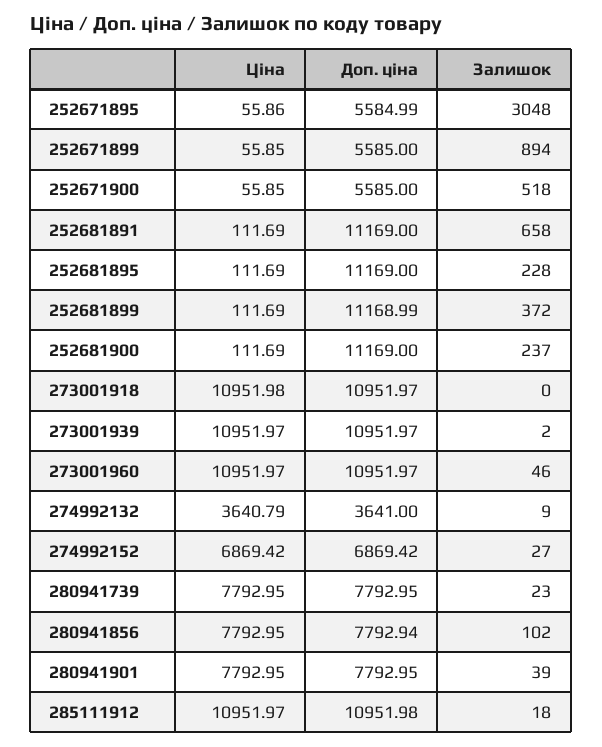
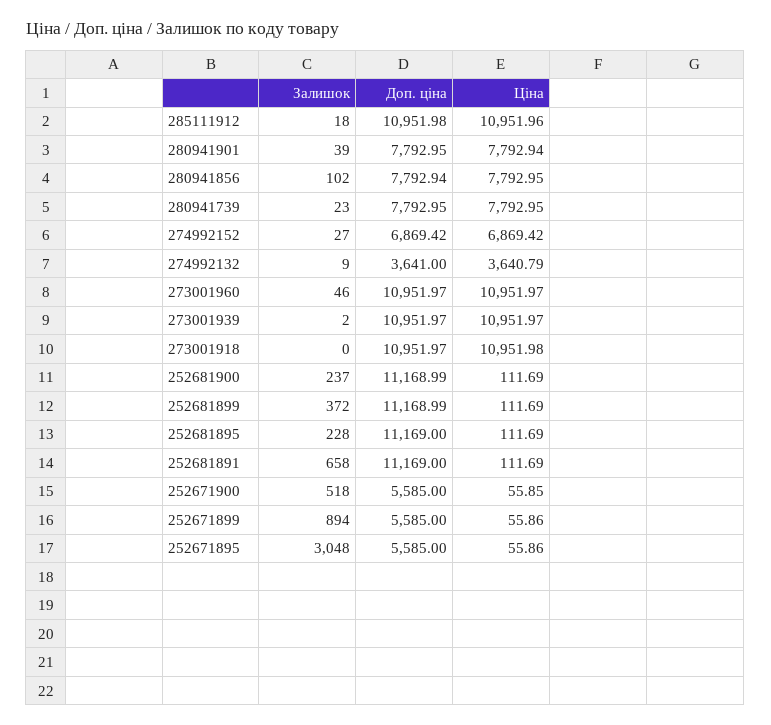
Доп. ціна, 252671895: 5584.99 -> 5585
Ціна, 252671899: 55.85 -> 55.86
Доп. ціна, 252681900: 11169 -> 11168.99
Ціна, 280941901: 7792.95 -> 7792.94
Ціна, 285111912: 10951.97 -> 10951.96

